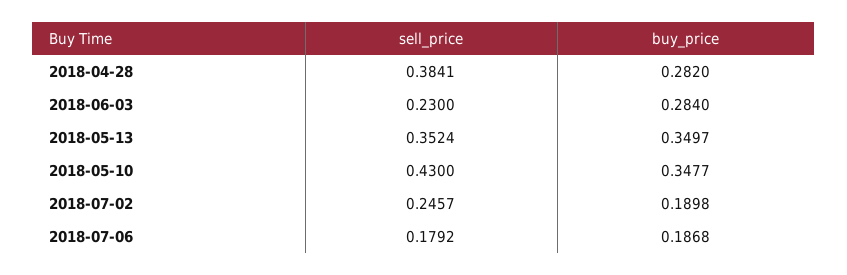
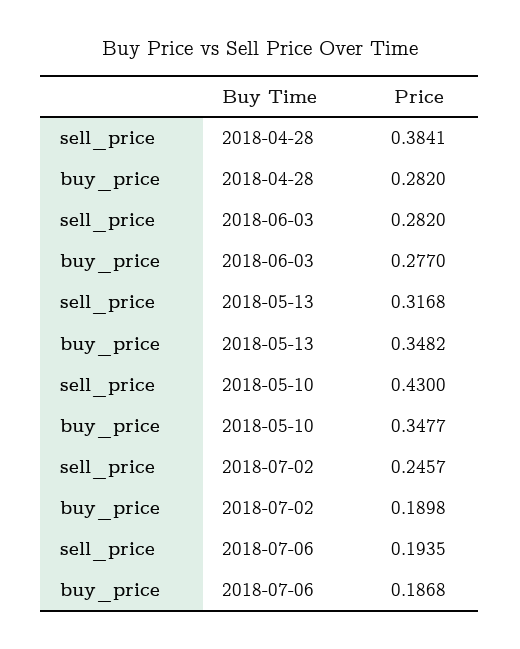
sell_price, 2018-06-03: 0.23 -> 0.282
buy_price, 2018-06-03: 0.284 -> 0.277
sell_price, 2018-05-13: 0.3524 -> 0.3168
buy_price, 2018-05-13: 0.3497 -> 0.3482
sell_price, 2018-07-06: 0.1792 -> 0.1935

